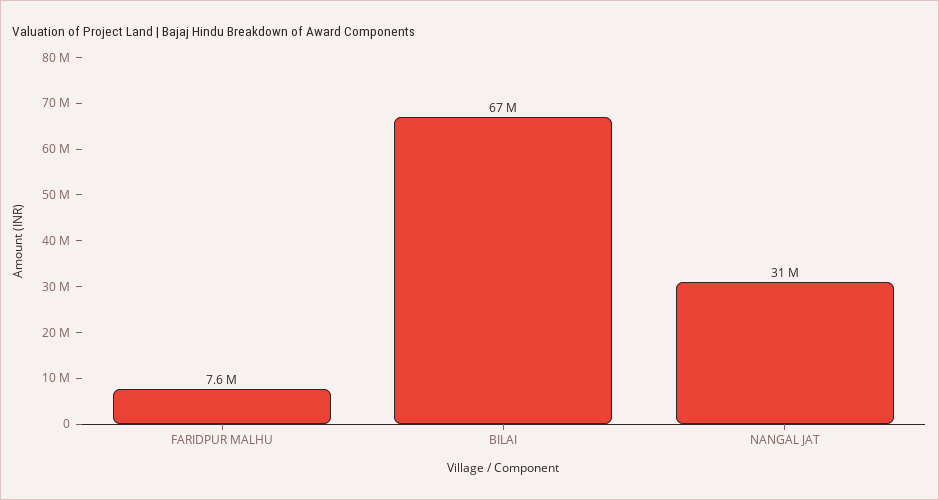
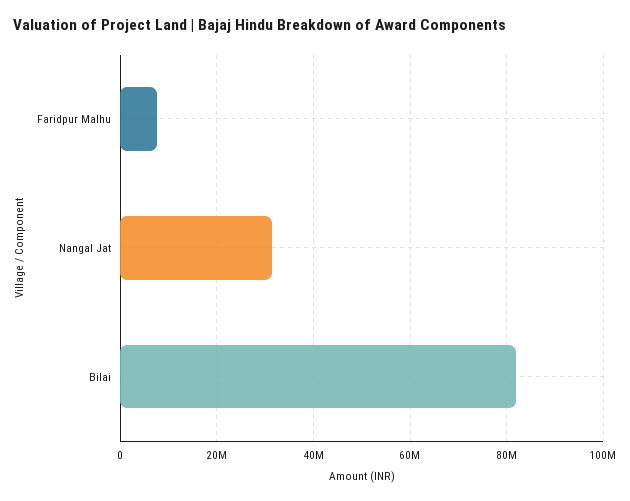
BILAI: 67000000 -> 82000000

